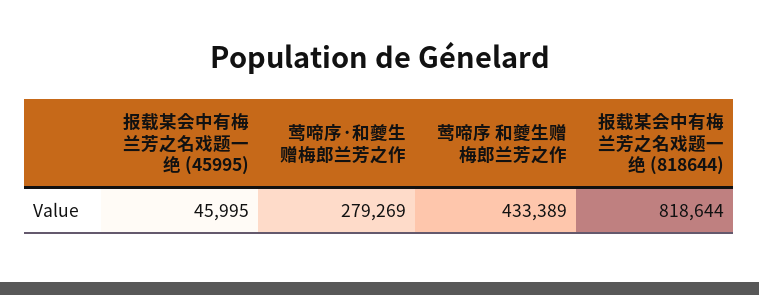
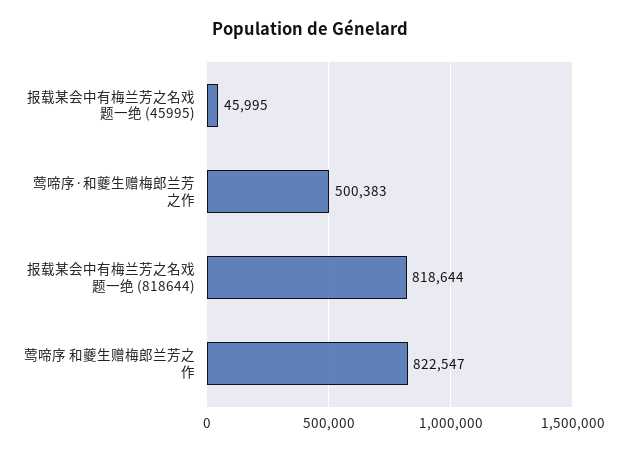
莺啼序·和夔生赠梅郎兰芳之作: 279269 -> 500383
莺啼序 和夔生赠梅郎兰芳之作: 433389 -> 822547

